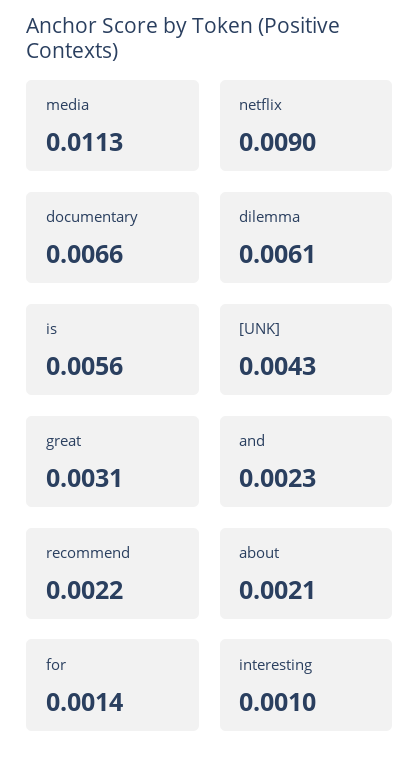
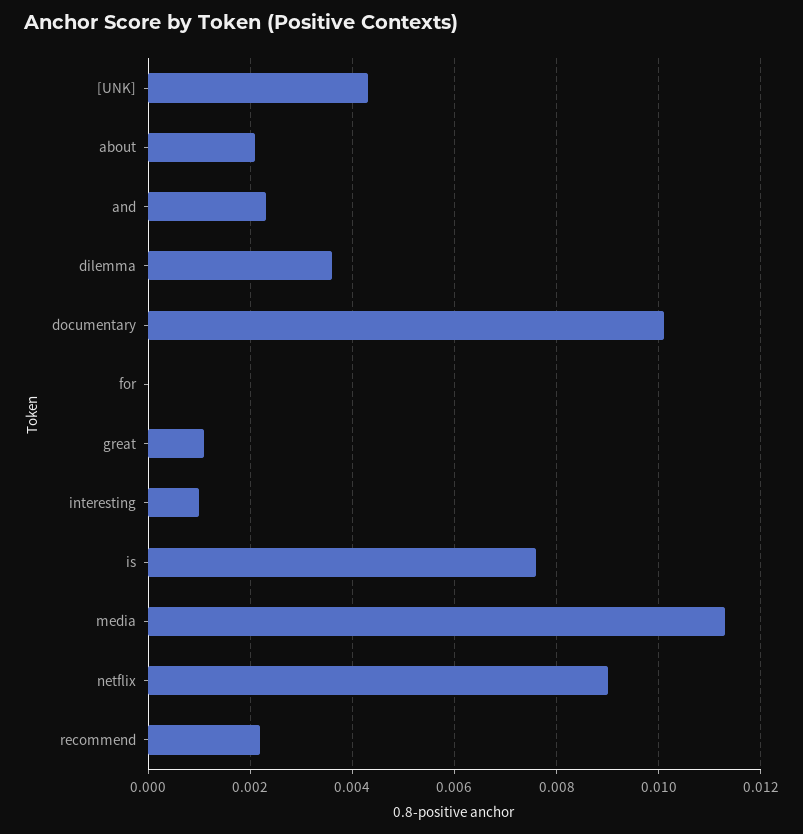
documentary: 0.0066 -> 0.01
dilemma: 0.0061 -> 0.0035
is: 0.0056 -> 0.0075
great: 0.0031 -> 0.001
for: 0.0014 -> 0

